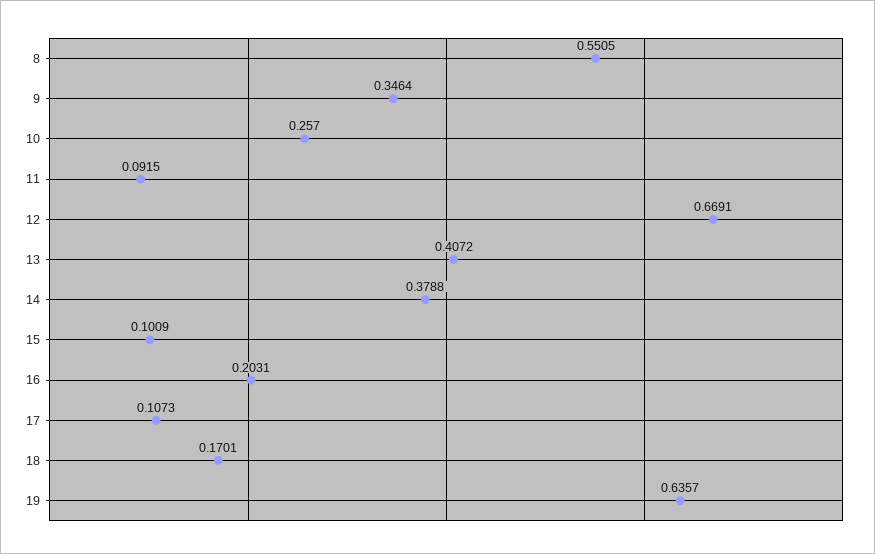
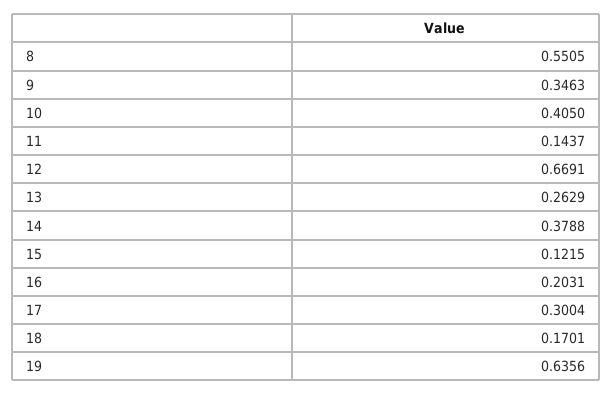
9: 0.3464 -> 0.3463
10: 0.257 -> 0.405
11: 0.0915 -> 0.1437
13: 0.4072 -> 0.2629
15: 0.1009 -> 0.1215
17: 0.1073 -> 0.3004
19: 0.6357 -> 0.6356

